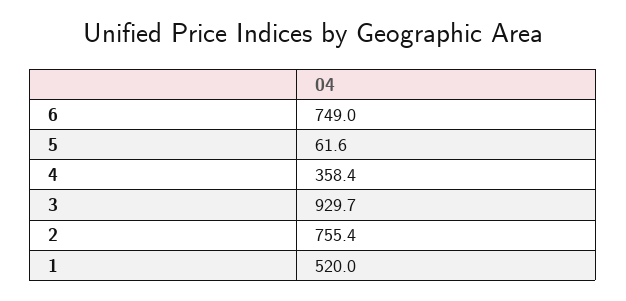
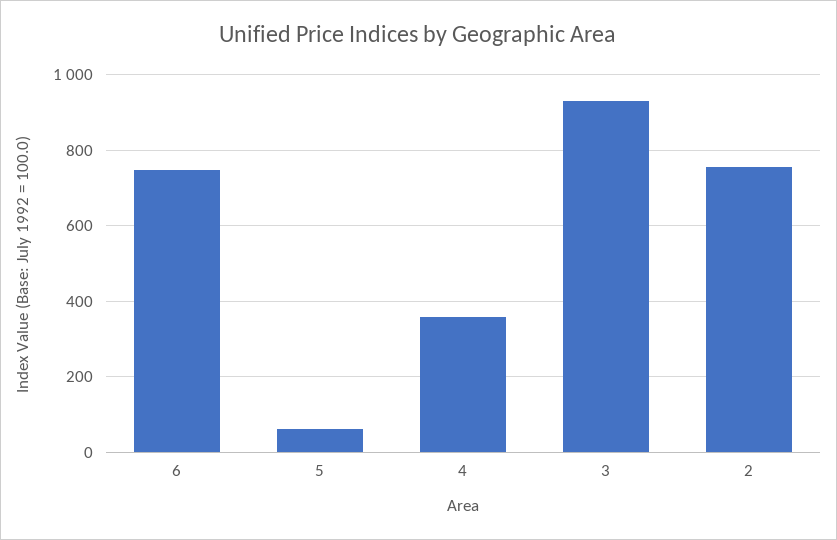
1: 520 -> none

